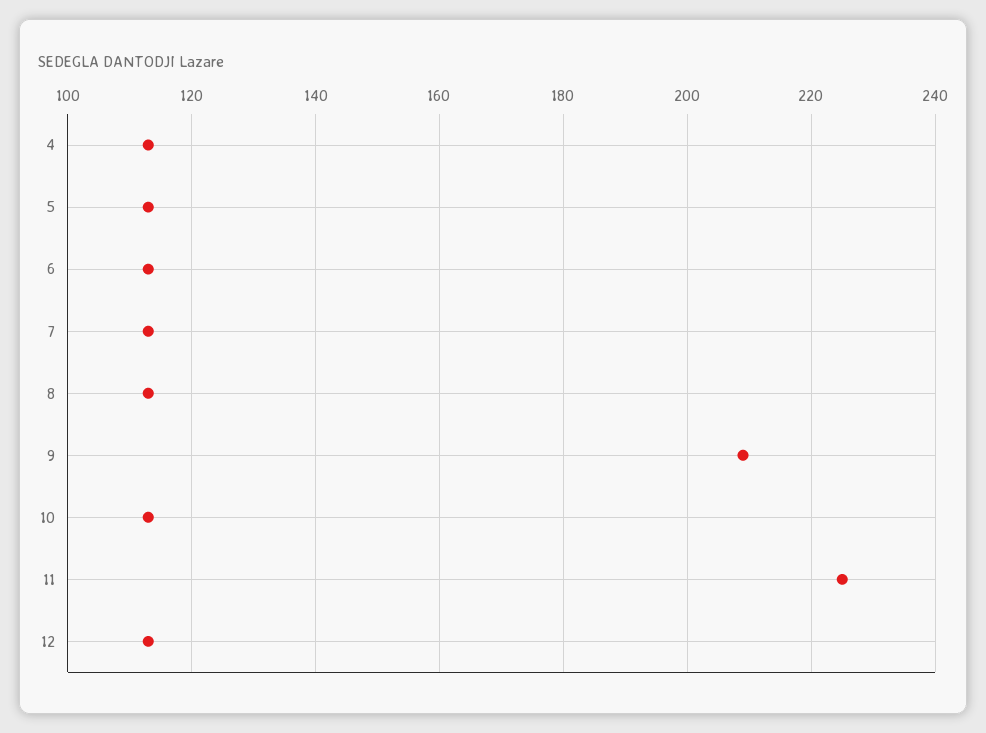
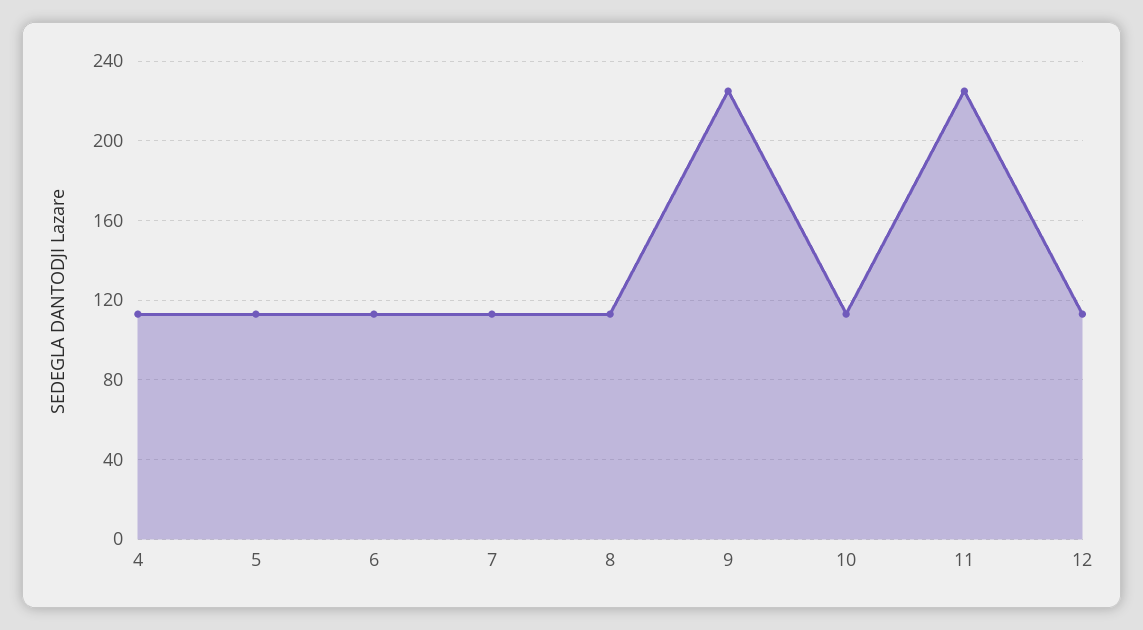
9: 210 -> 225

